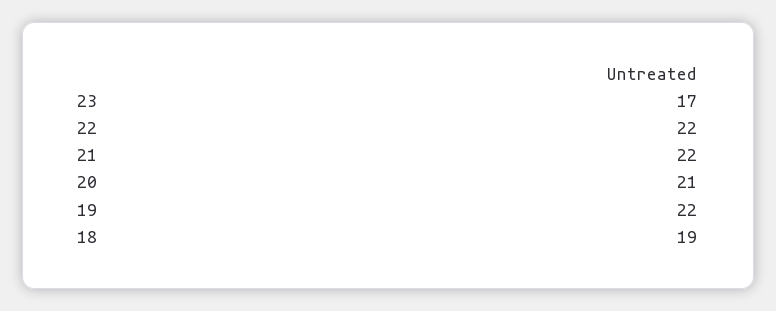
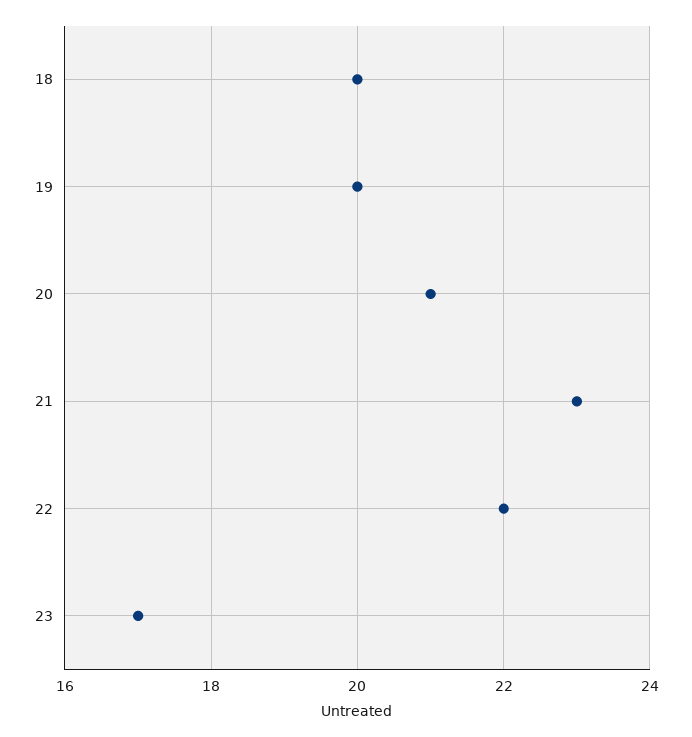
21: 22 -> 23
19: 22 -> 20
18: 19 -> 20

